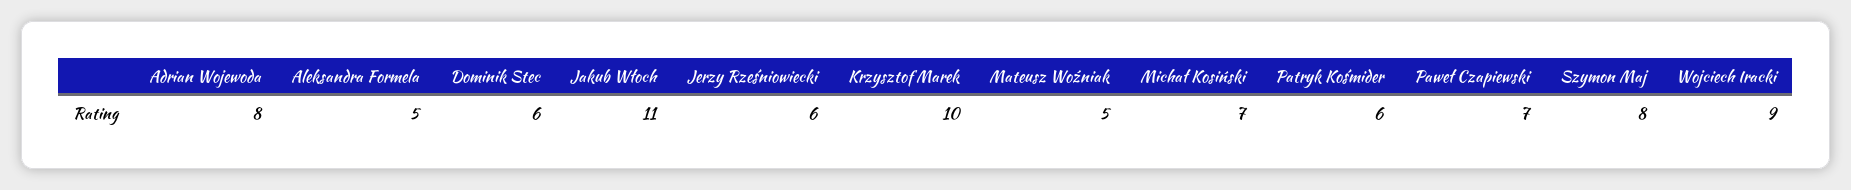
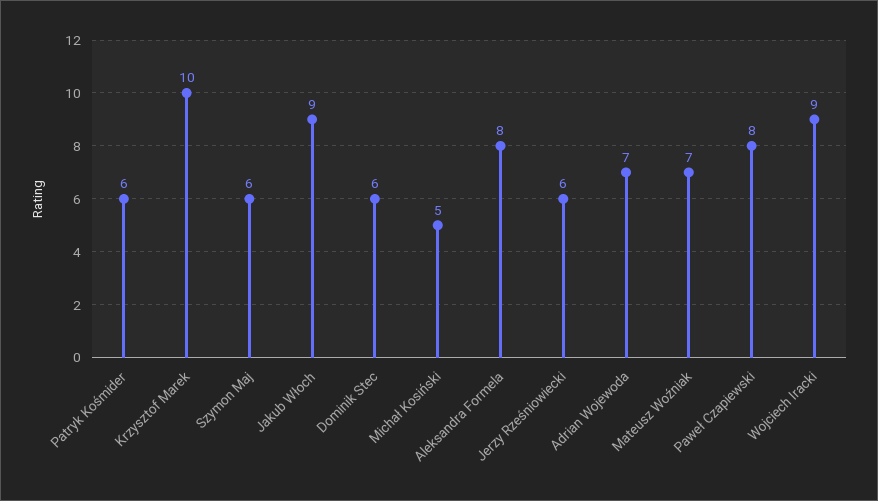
Adrian Wojewoda: 8 -> 7
Aleksandra Formela: 5 -> 8
Jakub Włoch: 11 -> 9
Mateusz Woźniak: 5 -> 7
Michał Kosiński: 7 -> 5
Paweł Czapiewski: 7 -> 8
Szymon Maj: 8 -> 6

